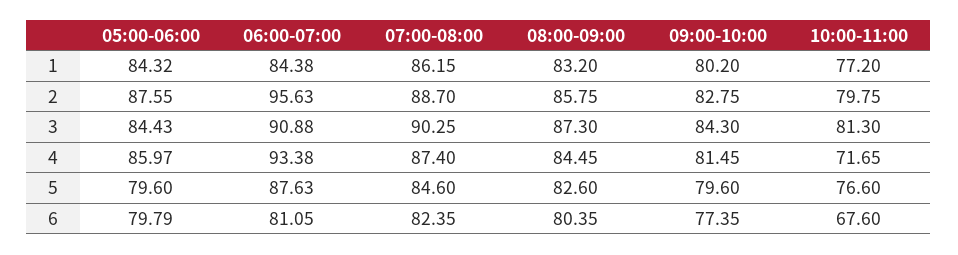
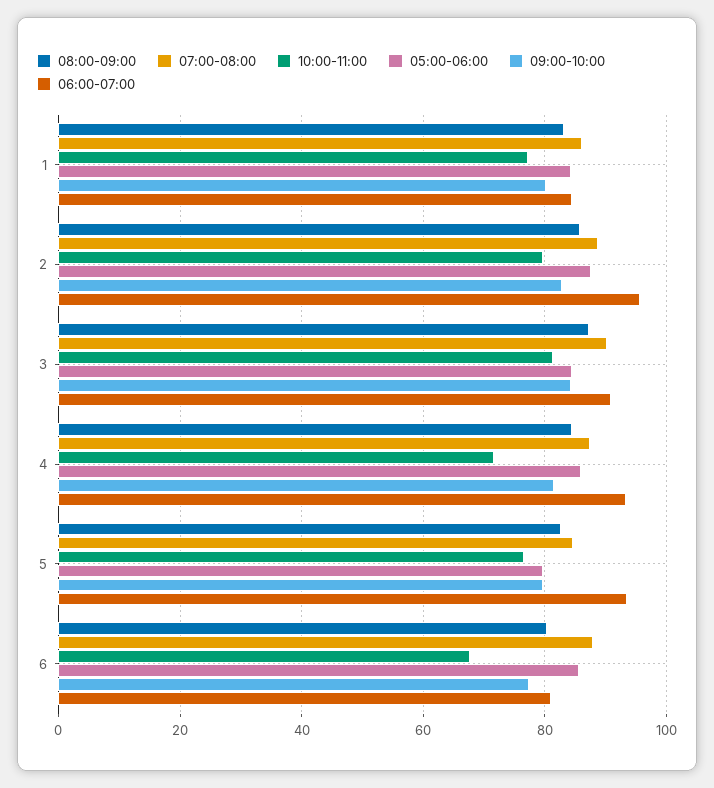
06:00-07:00, 5: 87.63 -> 94
05:00-06:00, 6: 79.79 -> 86
07:00-08:00, 6: 82.35 -> 88

